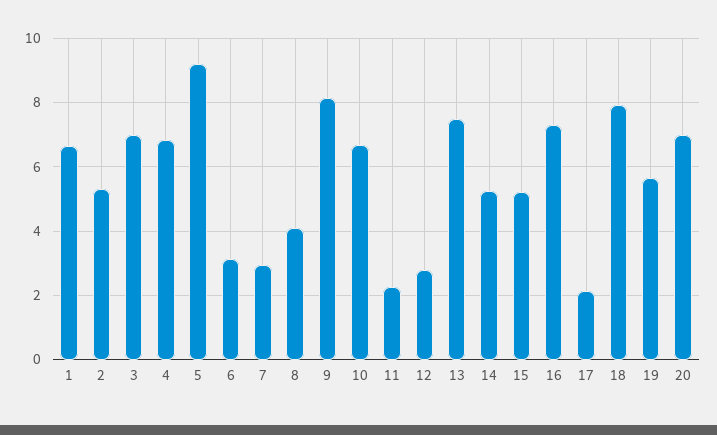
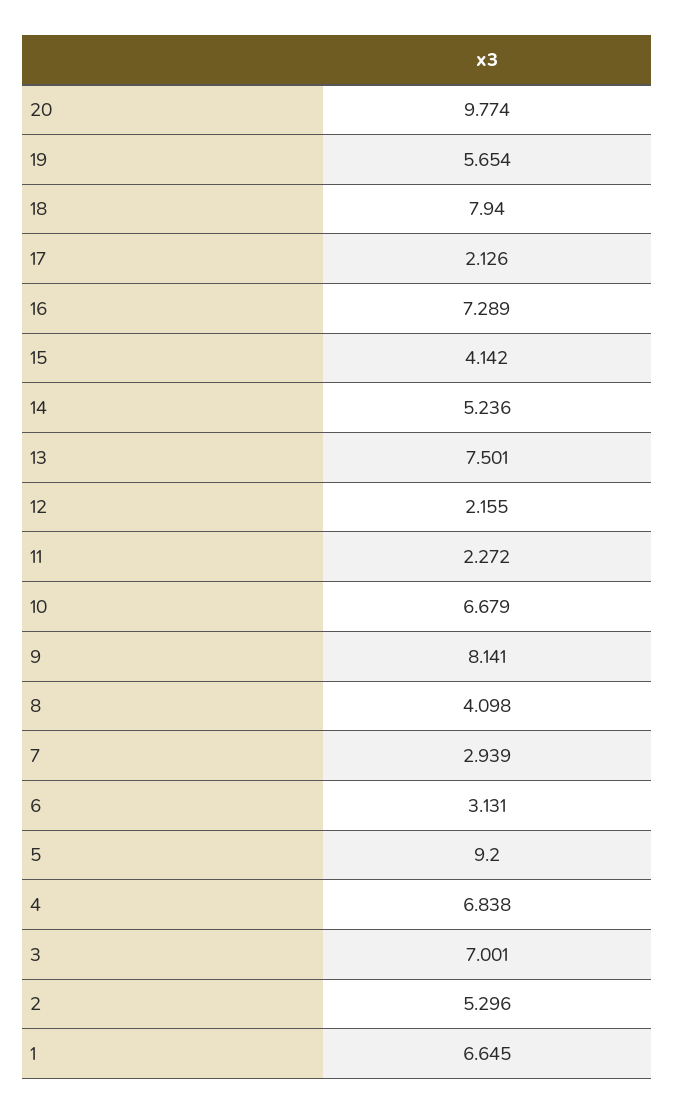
12: 2.8 -> 2.155
15: 5.2 -> 4.142
20: 7 -> 9.774

